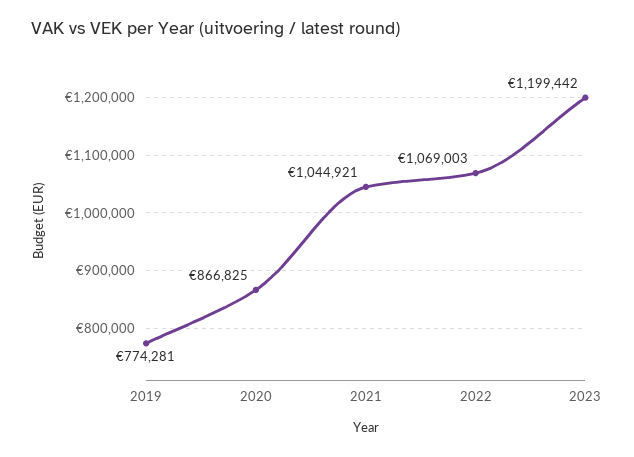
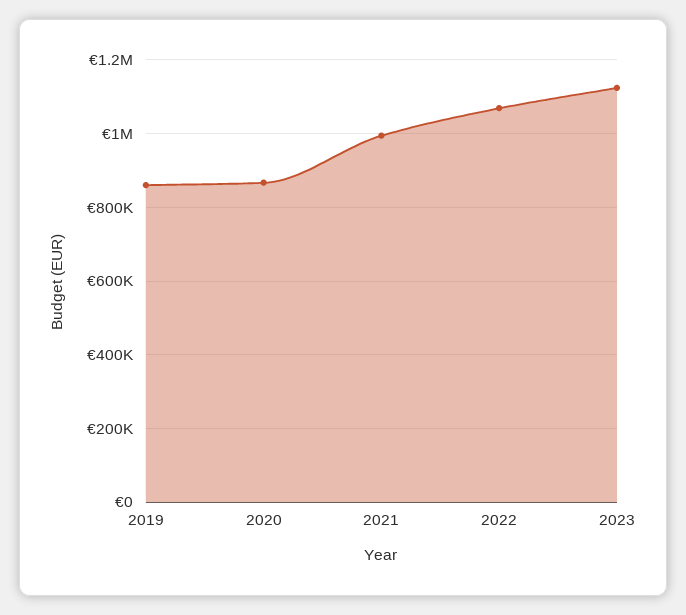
2019: 774281 -> 860000
2021: 1044921 -> 1000000
2023: 1199442 -> 1120000

